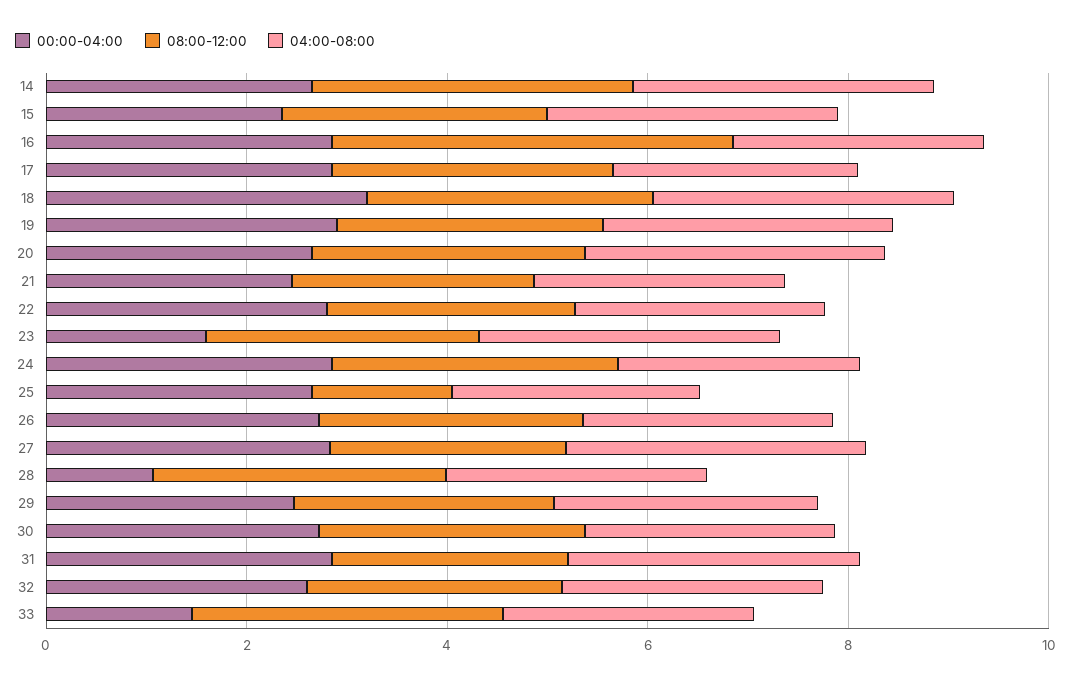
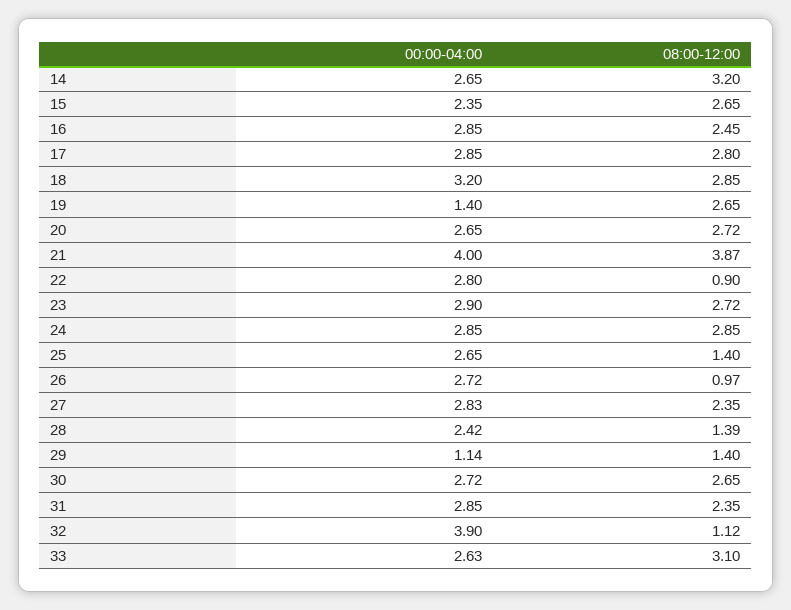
04:00-08:00, 14: 3 -> none
04:00-08:00, 15: 3 -> none
08:00-12:00, 16: 4 -> 2.45
04:00-08:00, 16: 2.5 -> none
04:00-08:00, 17: 2.5 -> none
04:00-08:00, 18: 3 -> none
00:00-04:00, 19: 3 -> 1.4
04:00-08:00, 19: 3 -> none
04:00-08:00, 20: 3 -> none
00:00-04:00, 21: 2.5 -> 4
08:00-12:00, 21: 2.5 -> 3.87
04:00-08:00, 21: 2.5 -> none
08:00-12:00, 22: 2.5 -> 0.9
04:00-08:00, 22: 2.5 -> none
00:00-04:00, 23: 1.5 -> 2.9
04:00-08:00, 23: 3 -> none
04:00-08:00, 24: 2.5 -> none
04:00-08:00, 25: 2.5 -> none
08:00-12:00, 26: 2.5 -> 0.97
04:00-08:00, 26: 2.5 -> none
04:00-08:00, 27: 3 -> none
00:00-04:00, 28: 1 -> 2.42
08:00-12:00, 28: 3 -> 1.39
04:00-08:00, 28: 2.5 -> none
00:00-04:00, 29: 2.5 -> 1.14
08:00-12:00, 29: 2.5 -> 1.4
04:00-08:00, 29: 2.5 -> none
04:00-08:00, 30: 2.5 -> none
04:00-08:00, 31: 3 -> none
00:00-04:00, 32: 2.5 -> 3.9
08:00-12:00, 32: 2.5 -> 1.12
04:00-08:00, 32: 2.5 -> none
00:00-04:00, 33: 1.5 -> 2.63
04:00-08:00, 33: 2.5 -> none

